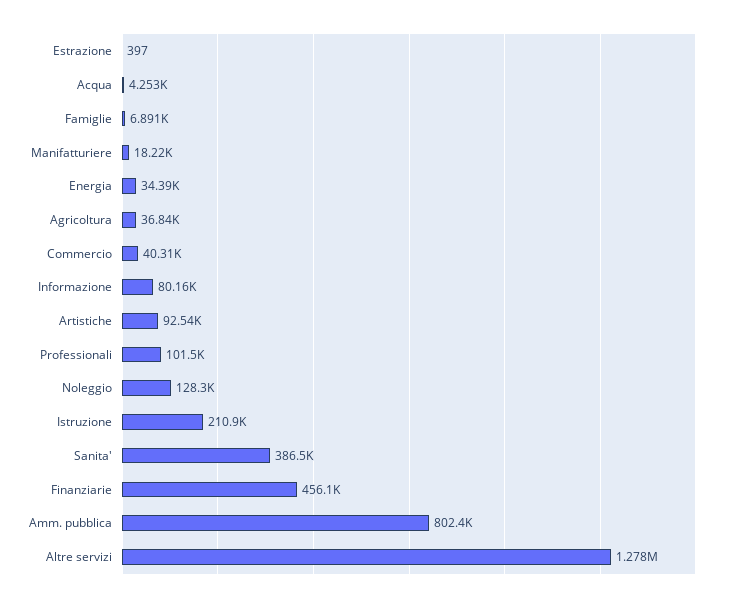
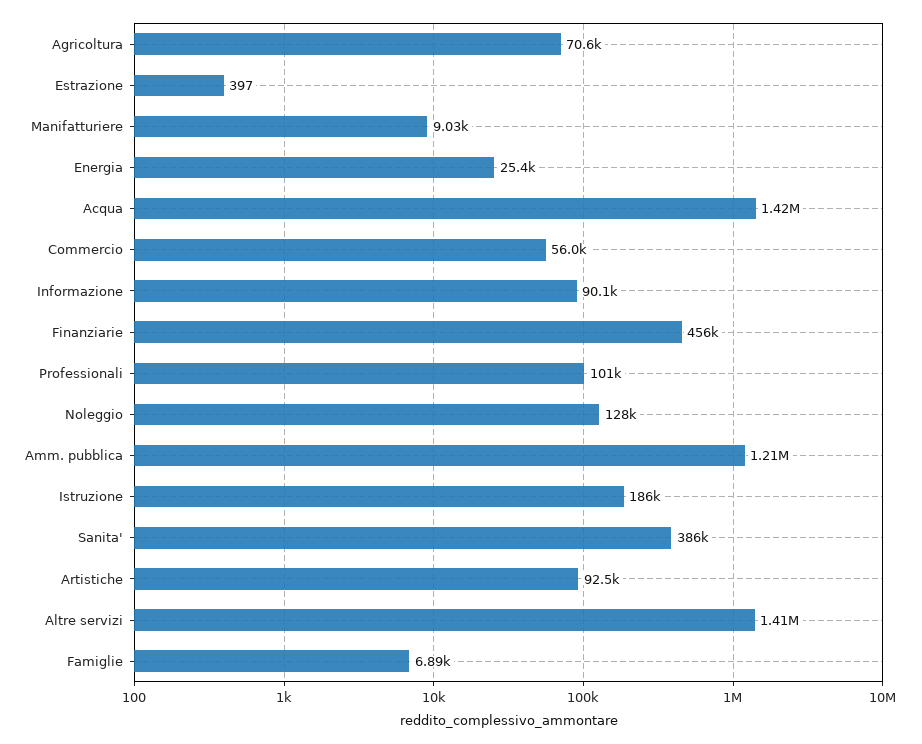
Acqua: 4253 -> 1420000
Manifatturiere: 18220 -> 9030
Energia: 34390 -> 25400
Agricoltura: 36840 -> 70600
Commercio: 40310 -> 56000
Informazione: 80160 -> 90100
Istruzione: 210900 -> 186000
Amm. pubblica: 802400 -> 1210000
Altre servizi: 1278000 -> 1410000

